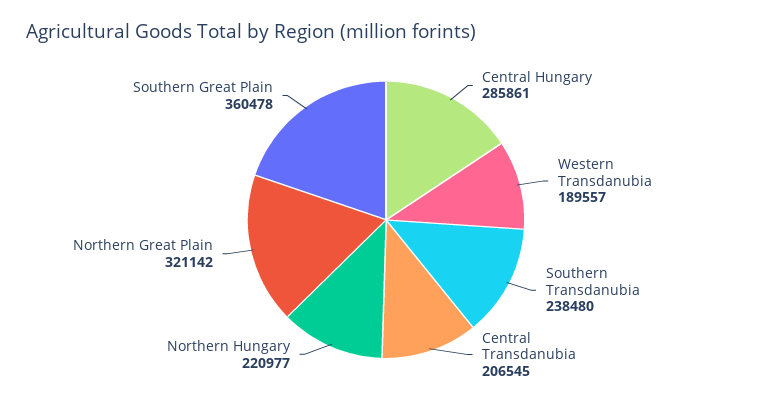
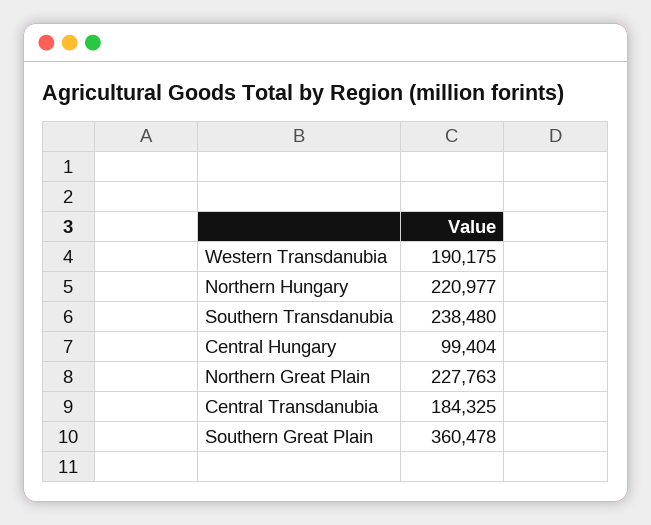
Central Hungary: 285861 -> 99404
Western Transdanubia: 189557 -> 190175
Central Transdanubia: 206545 -> 184325
Northern Great Plain: 321142 -> 227763

